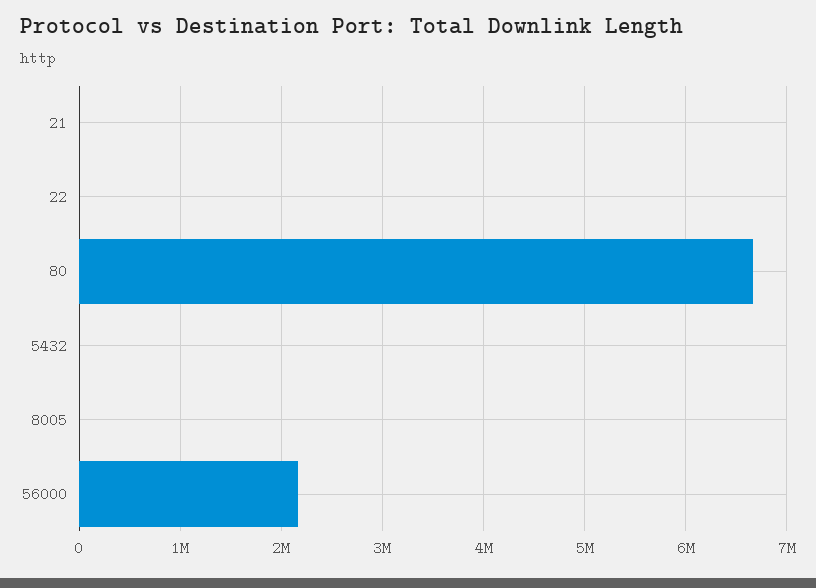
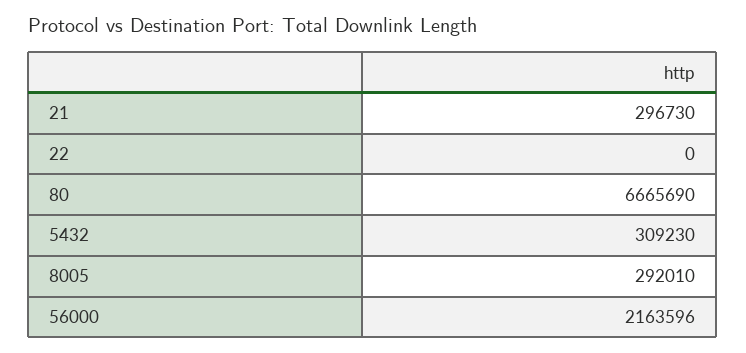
21: 0 -> 296730
5432: 0 -> 309230
8005: 0 -> 292010

